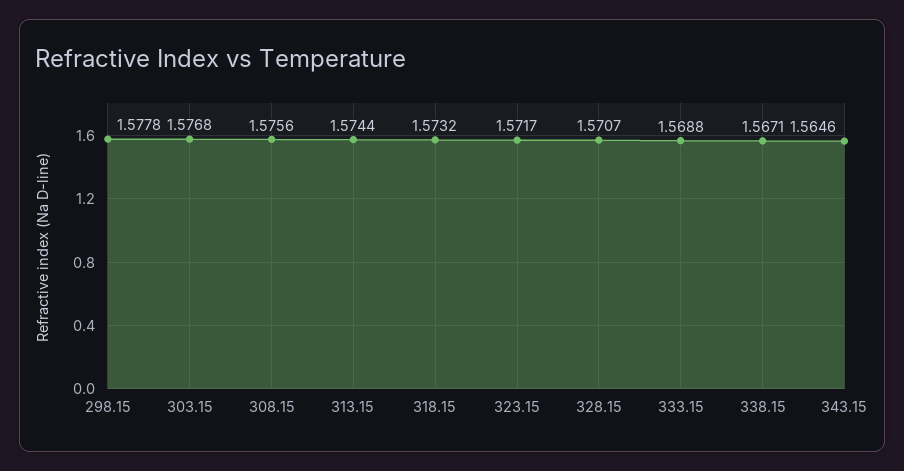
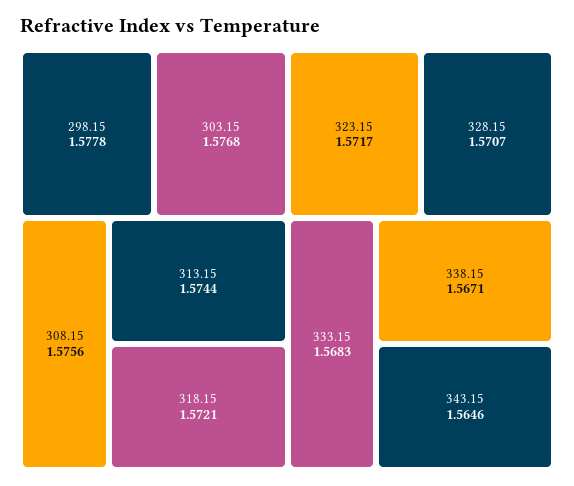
318.15: 1.5732 -> 1.5721
333.15: 1.5688 -> 1.5683

